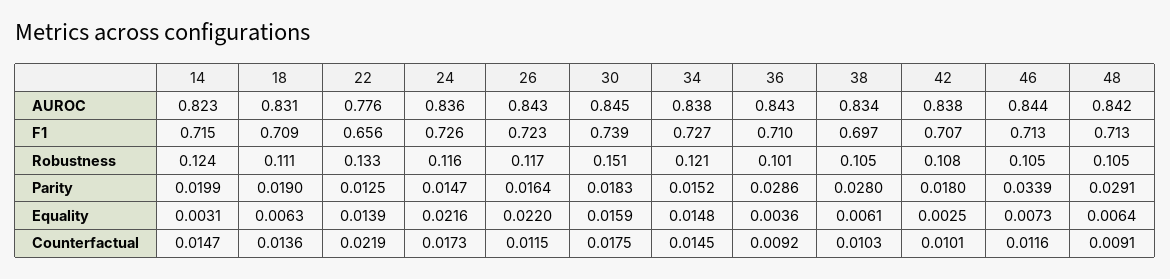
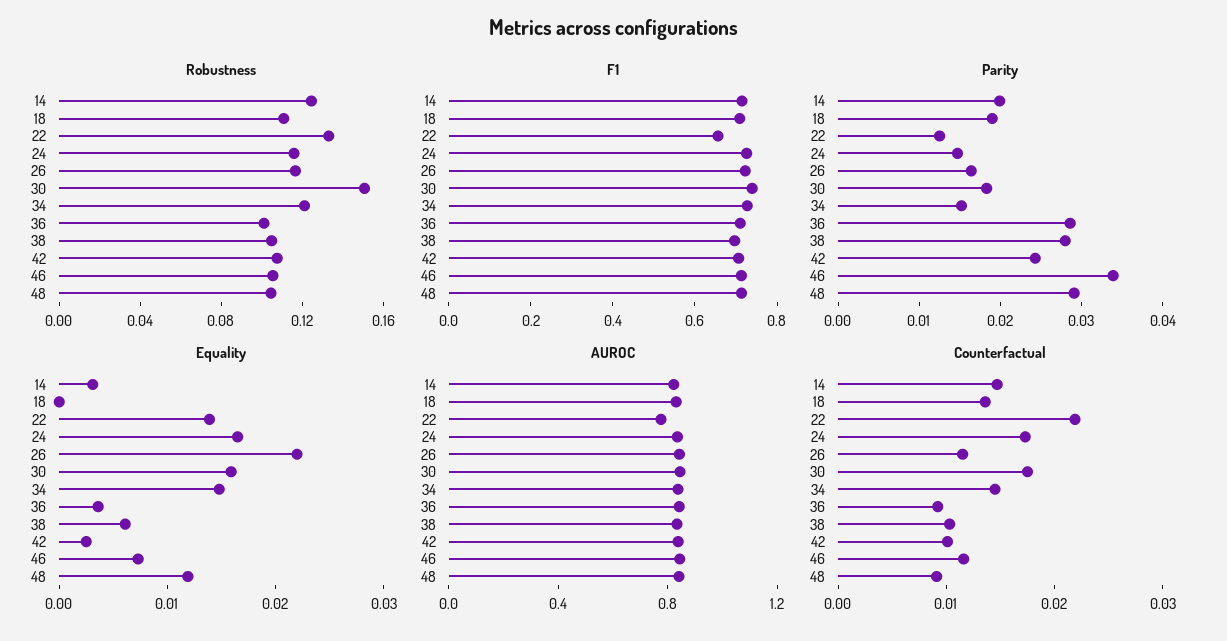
Parity, 42: 0.018 -> 0.024
Equality, 18: 0.0063 -> 0
Equality, 24: 0.0216 -> 0.016
Equality, 48: 0.0064 -> 0.012

